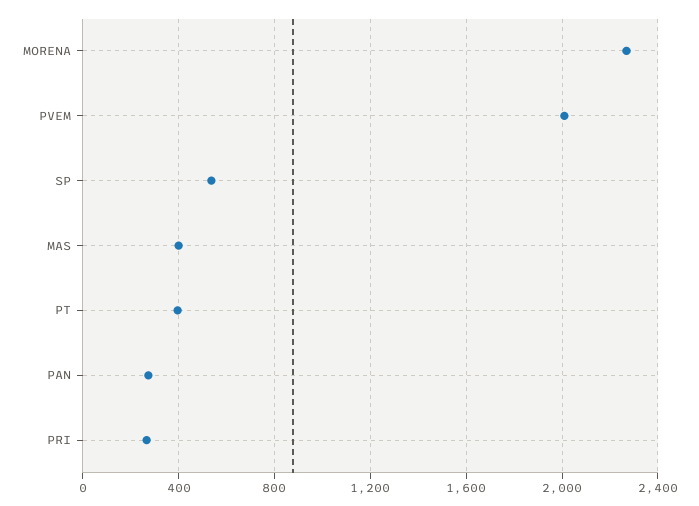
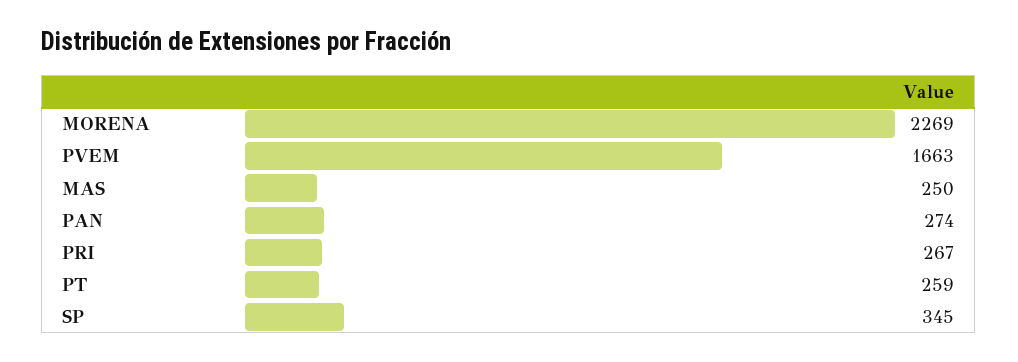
PVEM: 2000 -> 1663
SP: 550 -> 345
MAS: 400 -> 250
PT: 400 -> 259

